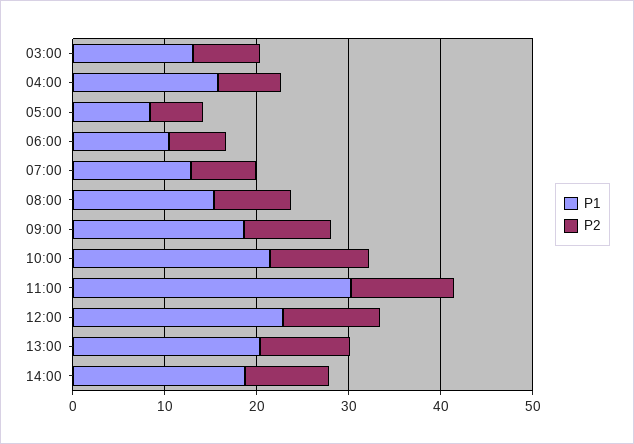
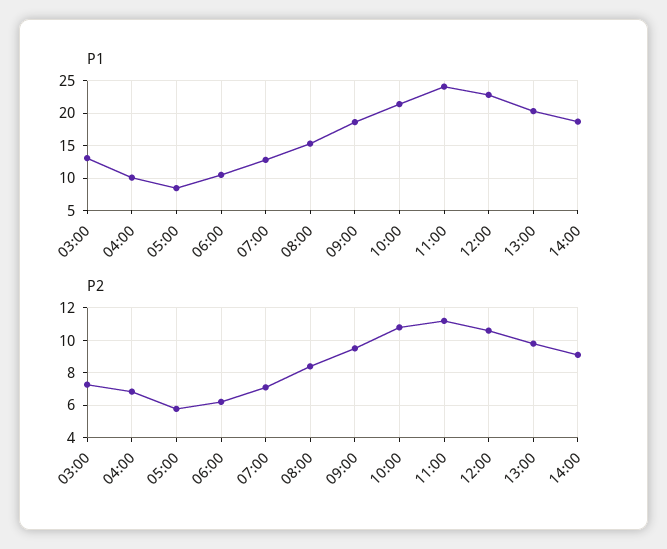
P1, 04:00: 16 -> 10
P1, 11:00: 30 -> 24

